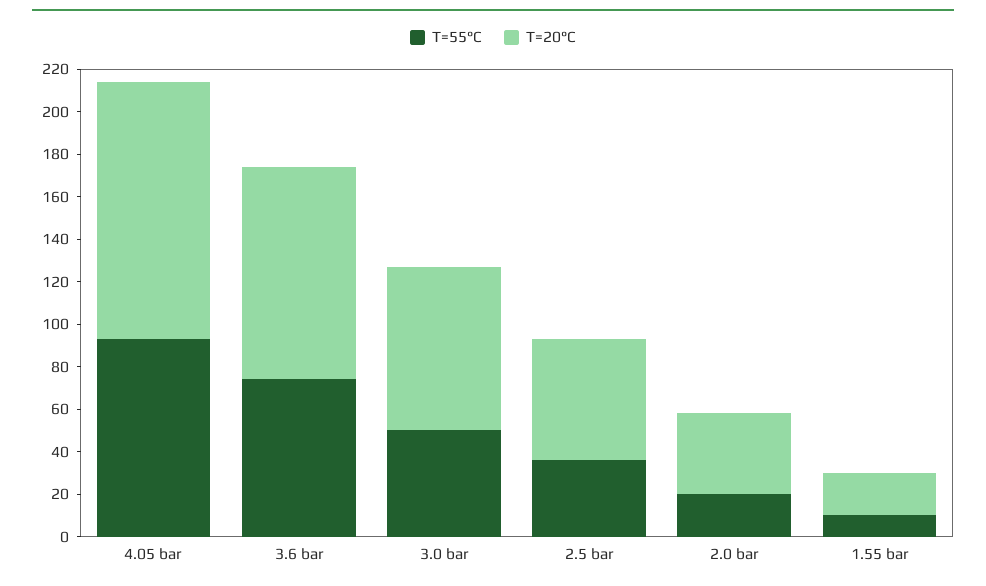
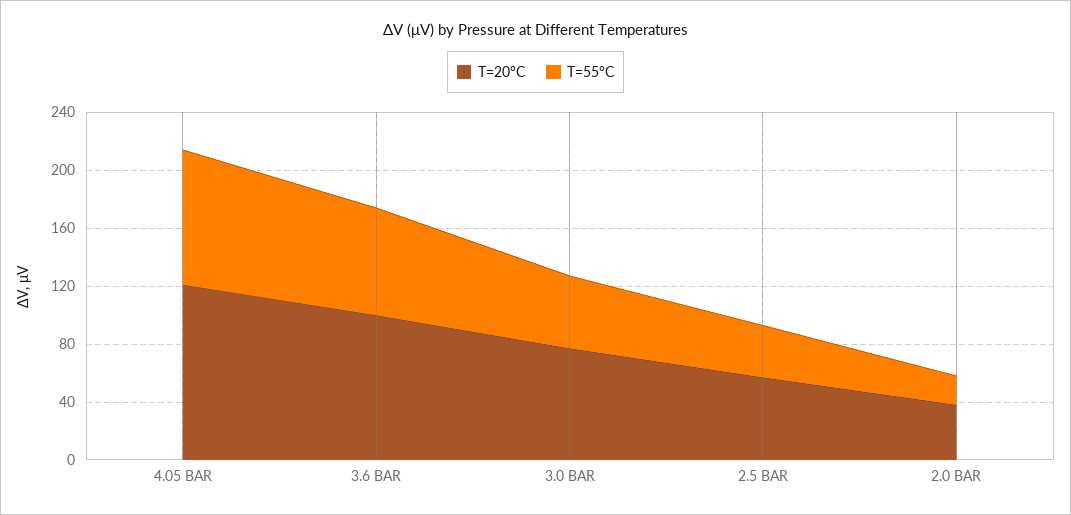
T=55°C, 1.55 bar: 10 -> none
T=20°C, 1.55 bar: 20 -> none

